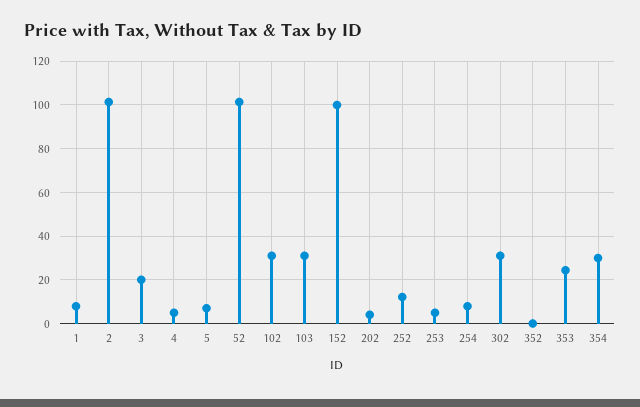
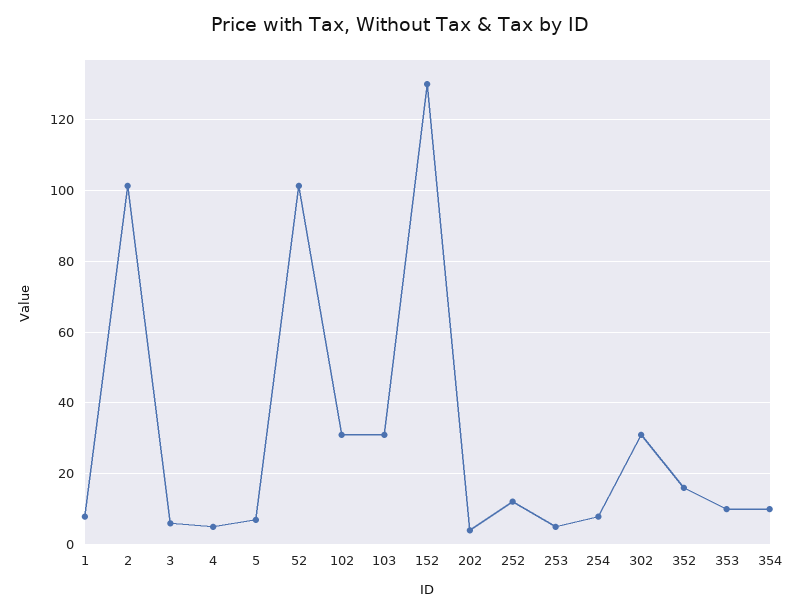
3: 20 -> 6
152: 100 -> 130
352: 0 -> 16
353: 25 -> 10
354: 30 -> 10

